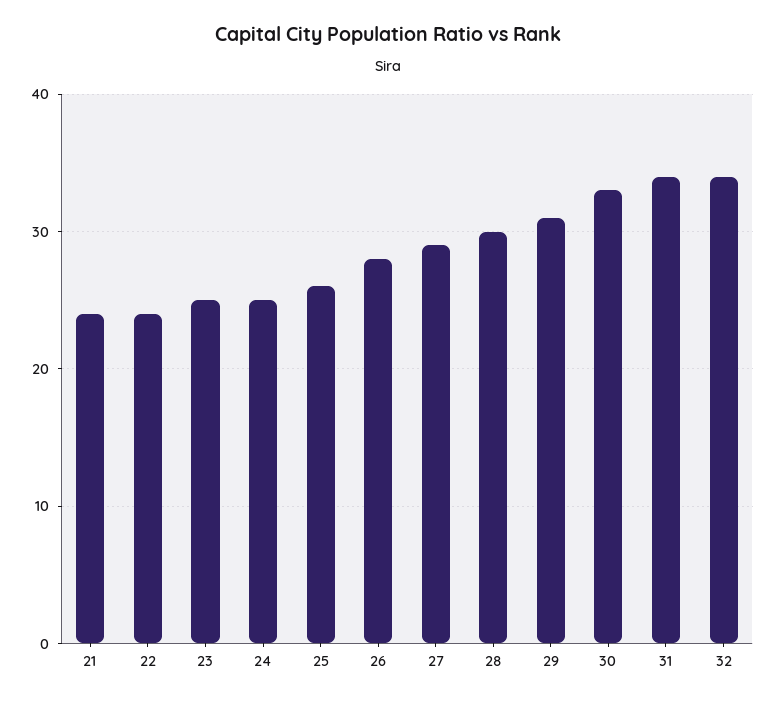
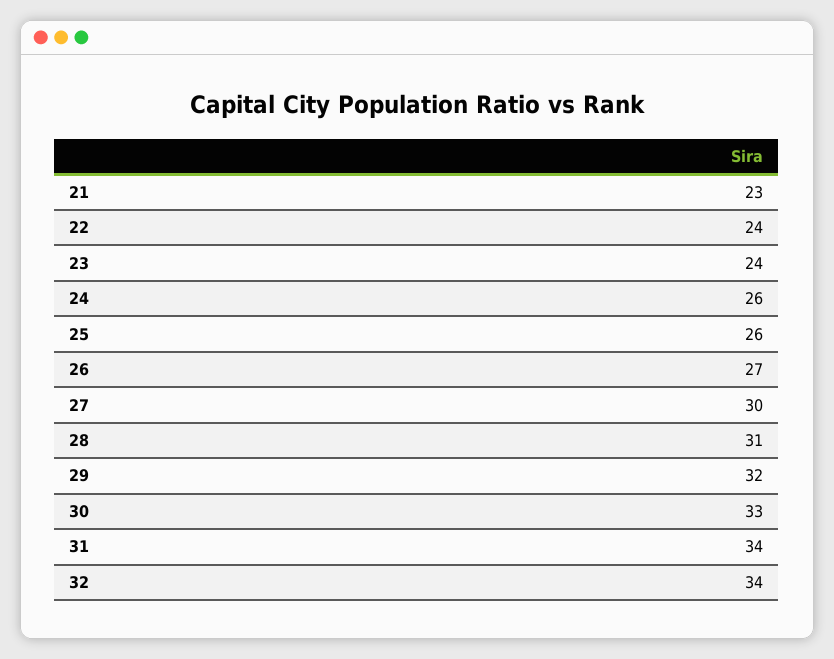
21: 24 -> 23
23: 25 -> 24
24: 25 -> 26
26: 28 -> 27
27: 29 -> 30
28: 30 -> 31
29: 31 -> 32

